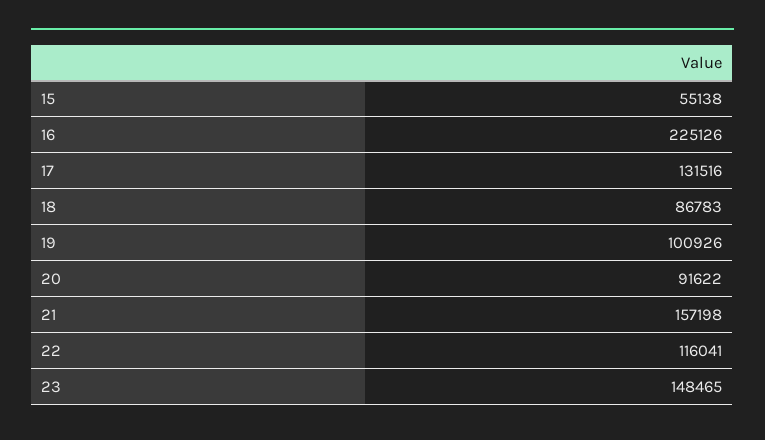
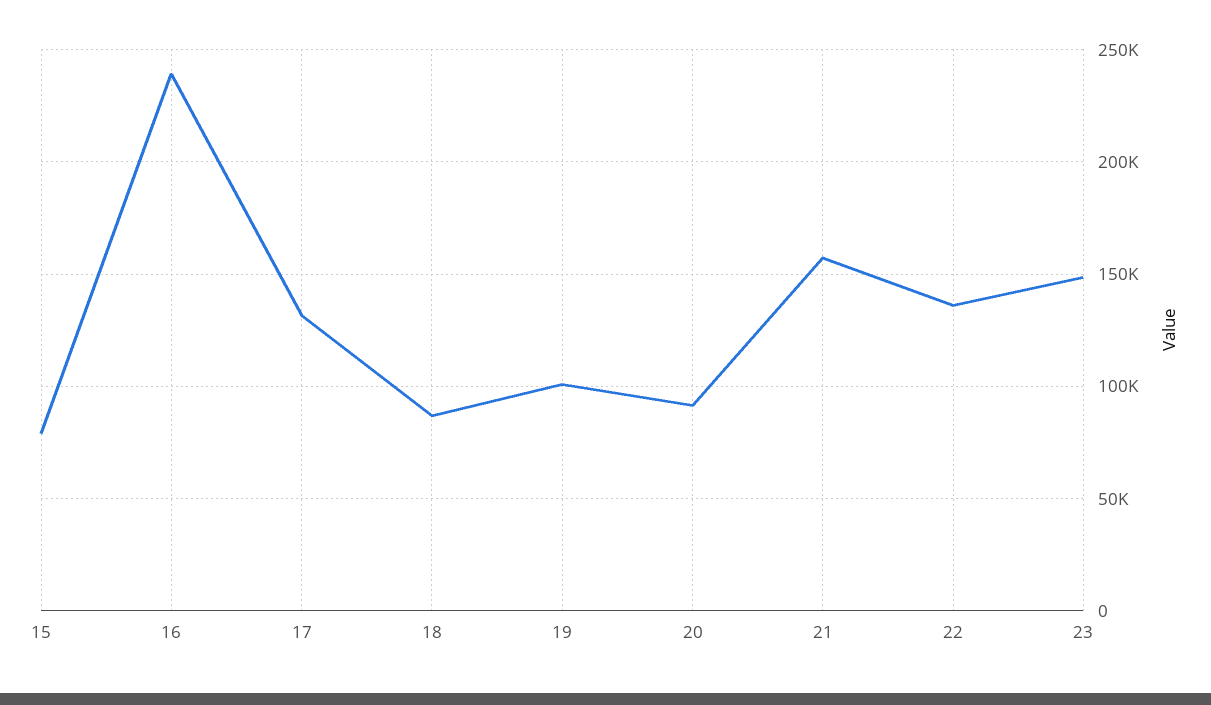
15: 55138 -> 80000
16: 225126 -> 240000
22: 116041 -> 135000

